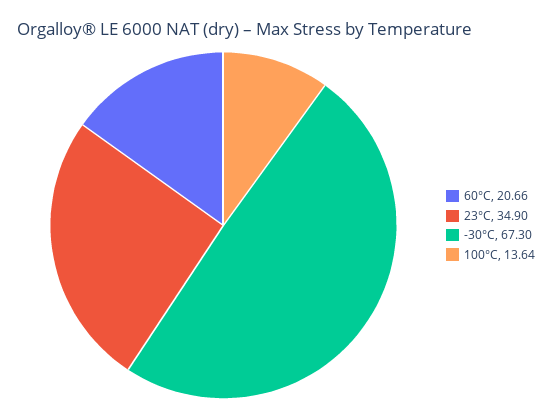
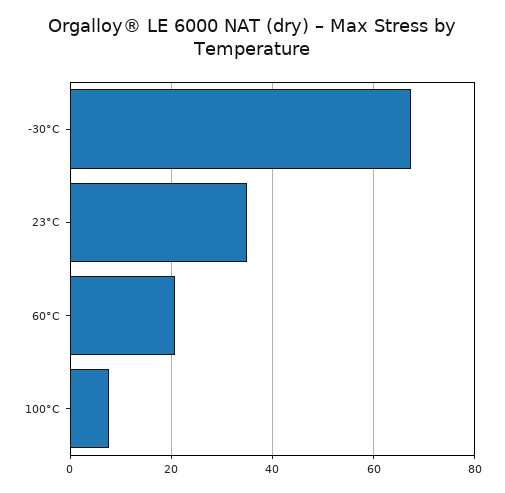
100°C: 13.64 -> 8

